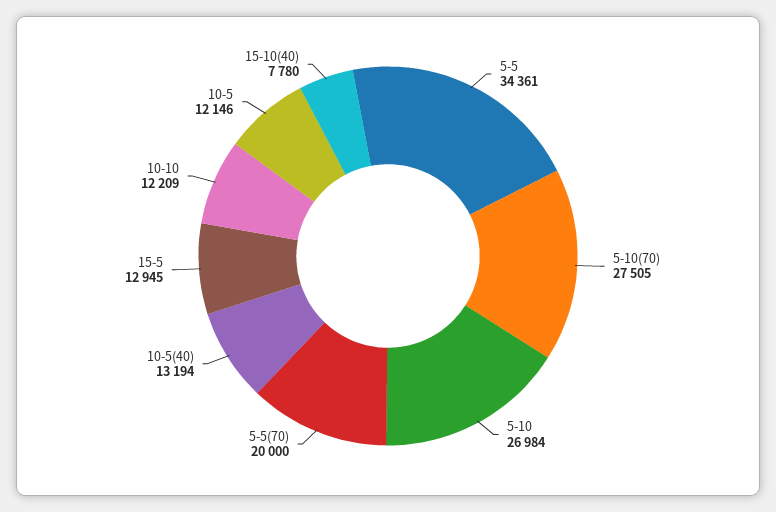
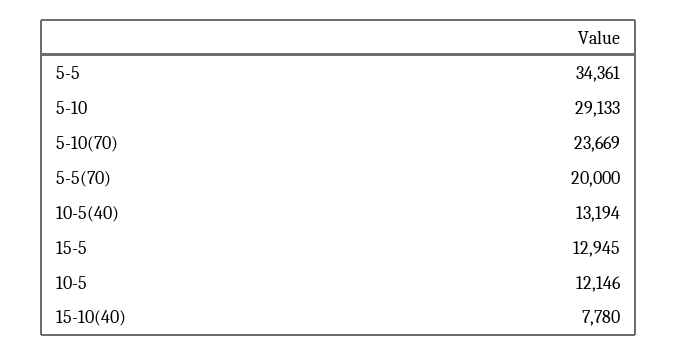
5-10(70): 27505 -> 23669
5-10: 26984 -> 29133
10-10: 12209 -> none

